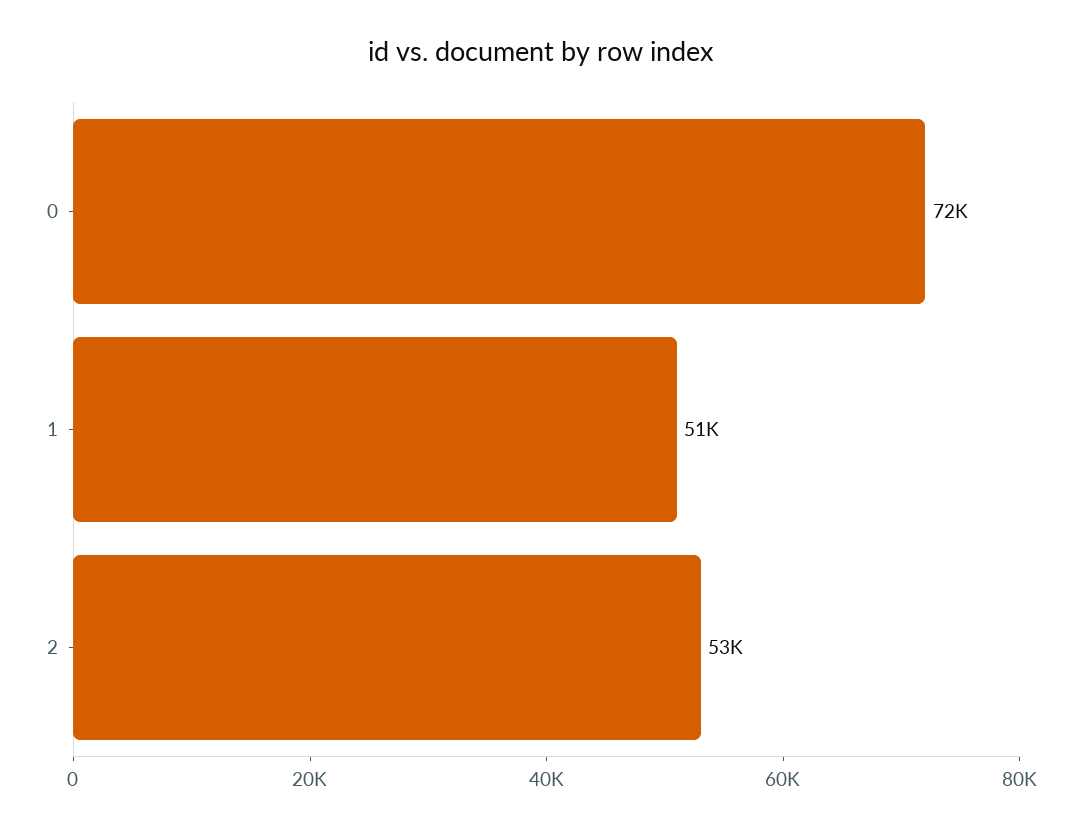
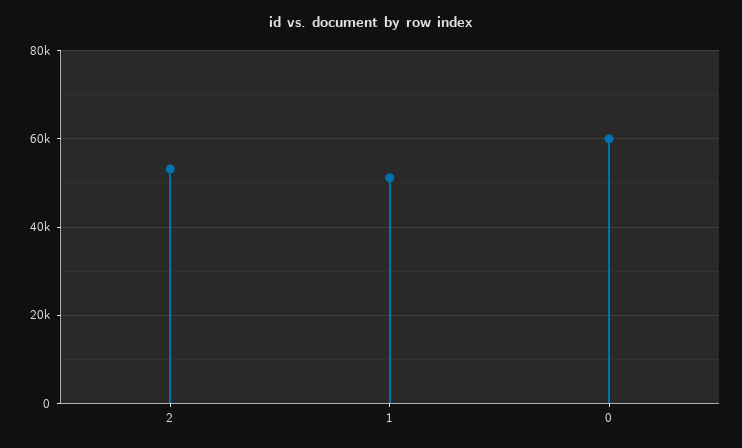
0: 72000 -> 60000

